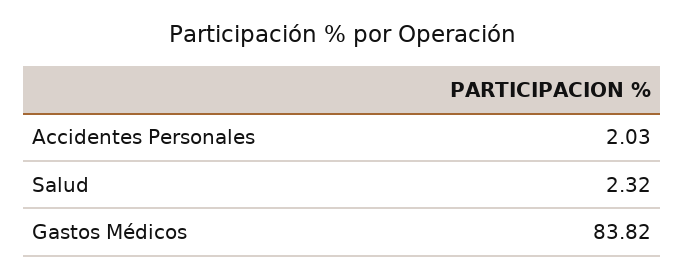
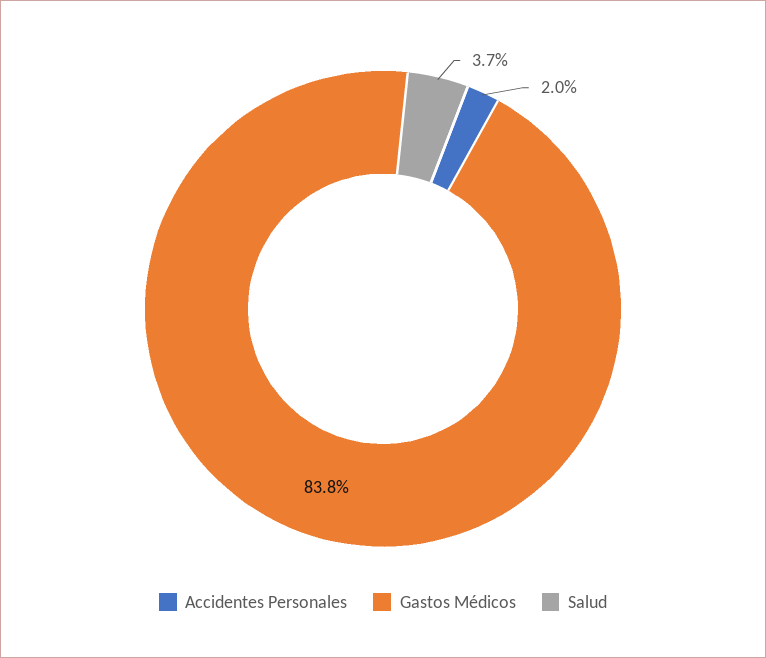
Salud: 2.32 -> 3.7

